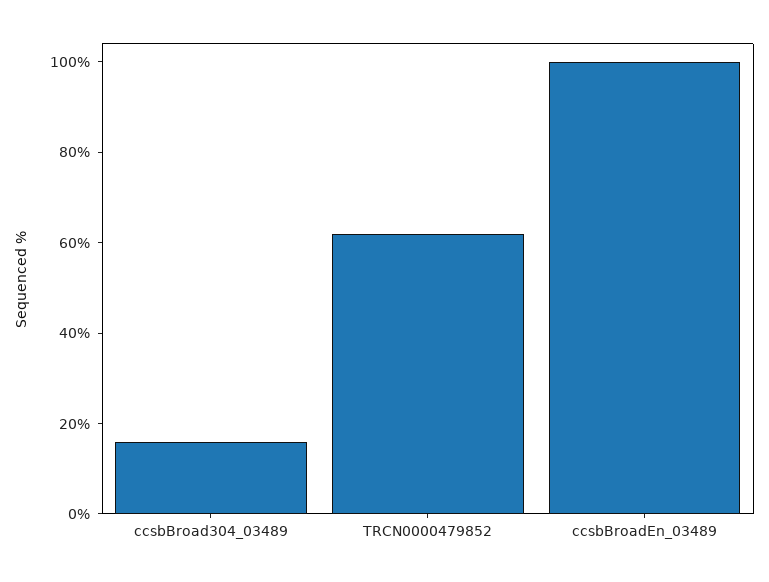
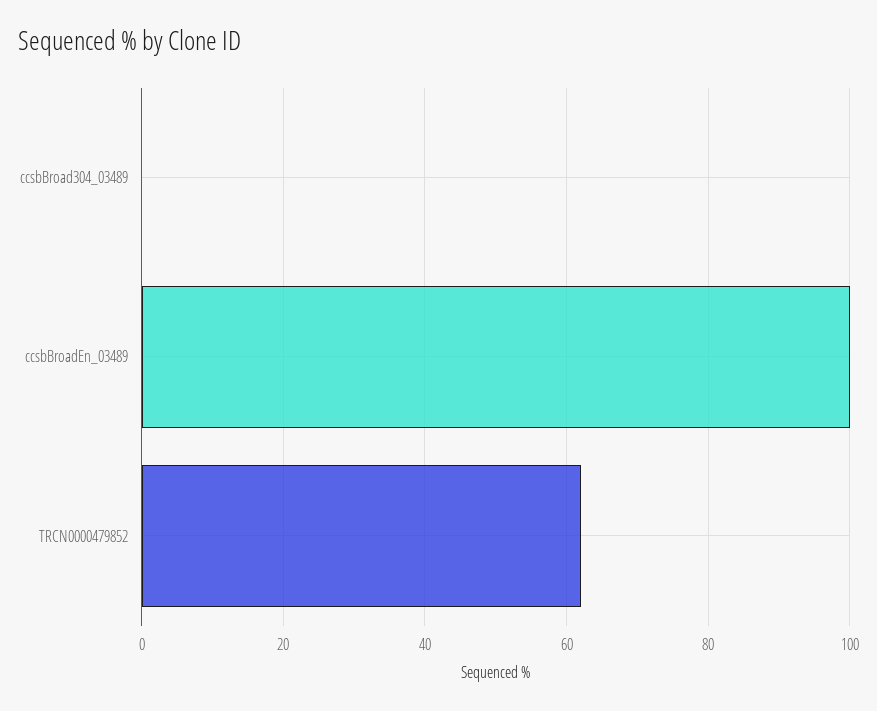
ccsbBroad304_03489: 15 -> 0

